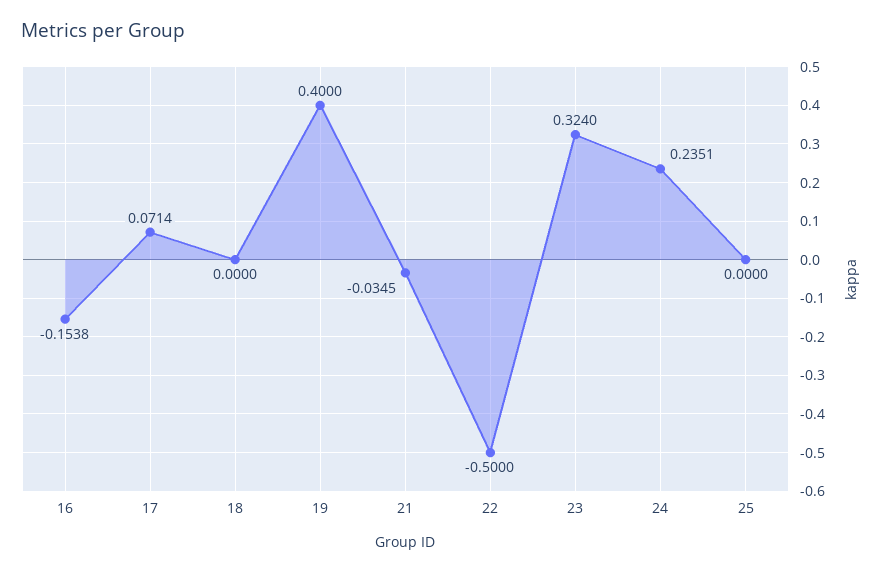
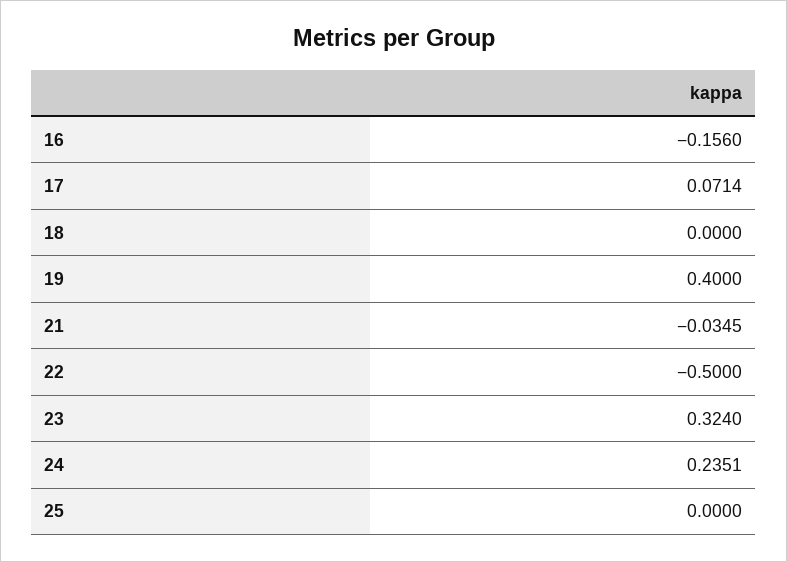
16: -0.1538 -> -0.156

